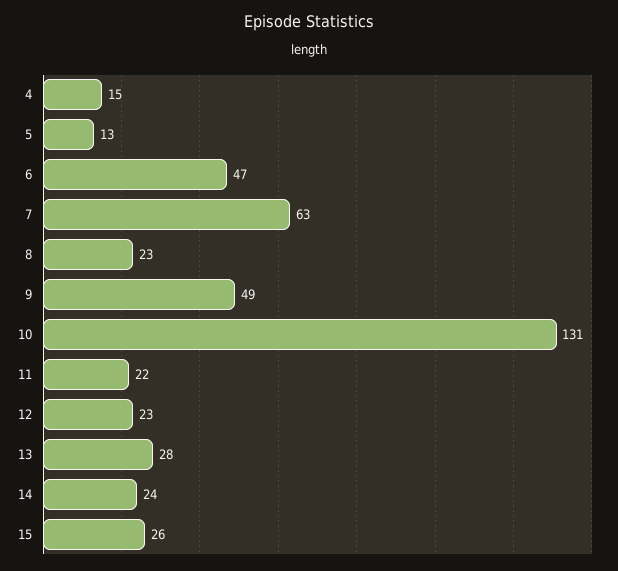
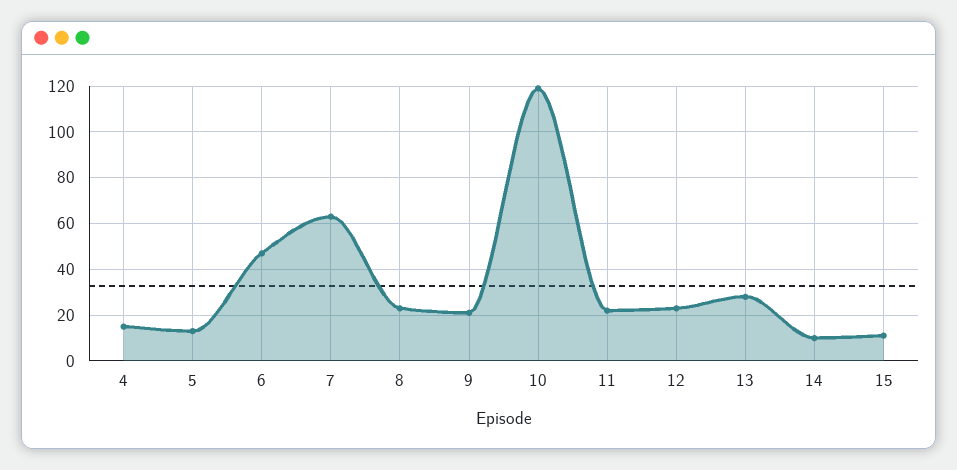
9: 49 -> 20
10: 131 -> 120
14: 24 -> 10
15: 26 -> 10

